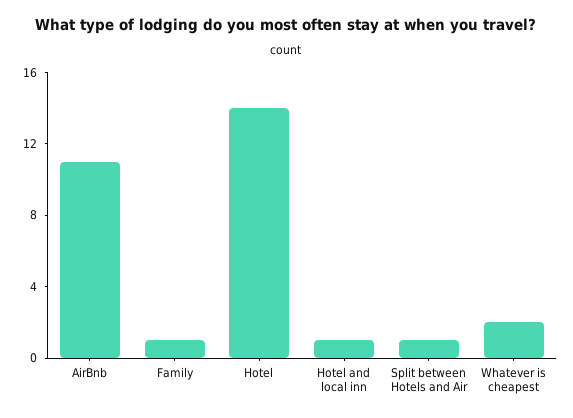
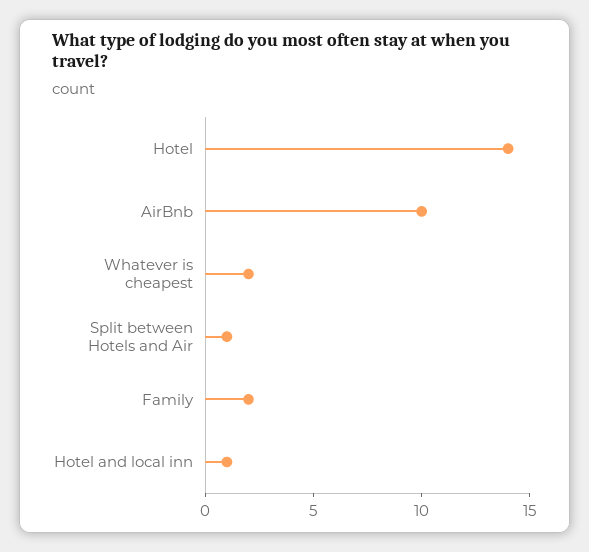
AirBnb: 11 -> 10
Family: 1 -> 2

